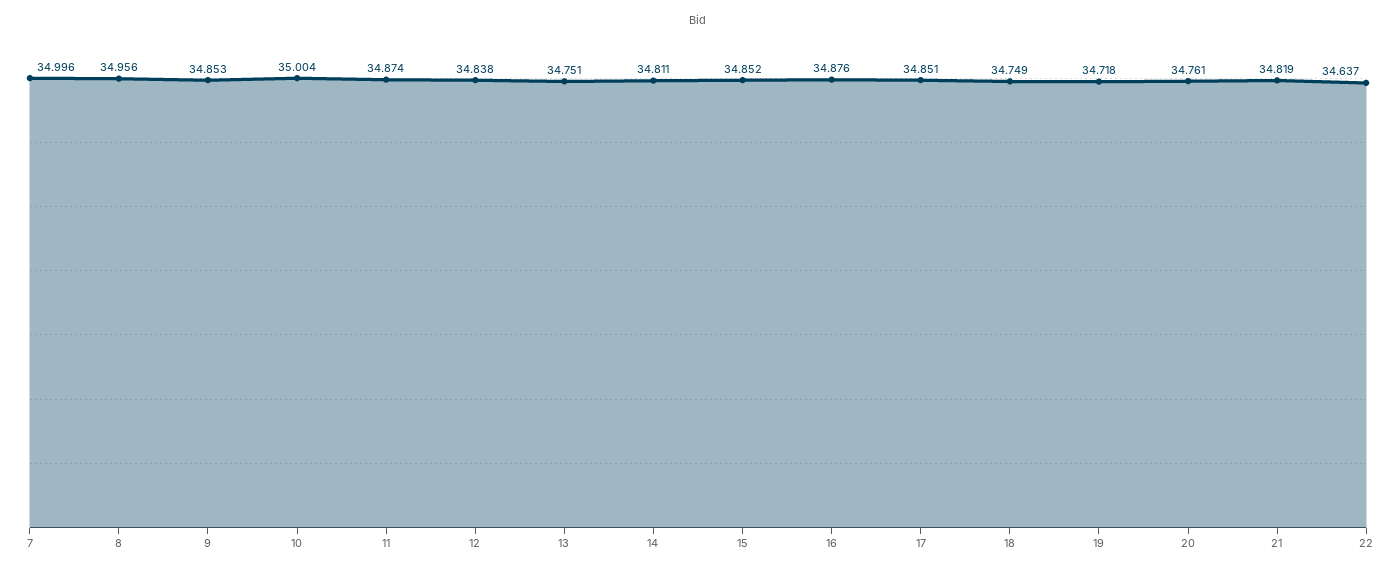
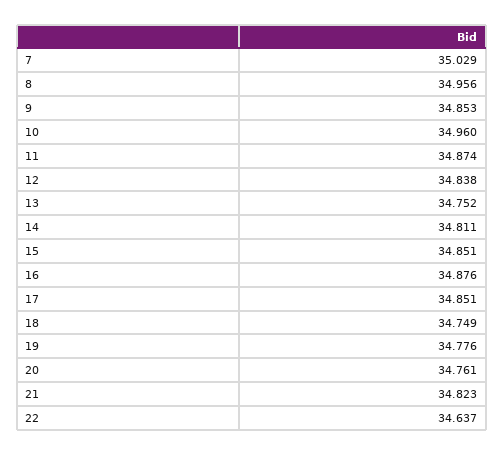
7: 34.996 -> 35.029
10: 35.004 -> 34.96
13: 34.751 -> 34.752
15: 34.852 -> 34.851
19: 34.718 -> 34.776
21: 34.819 -> 34.823

